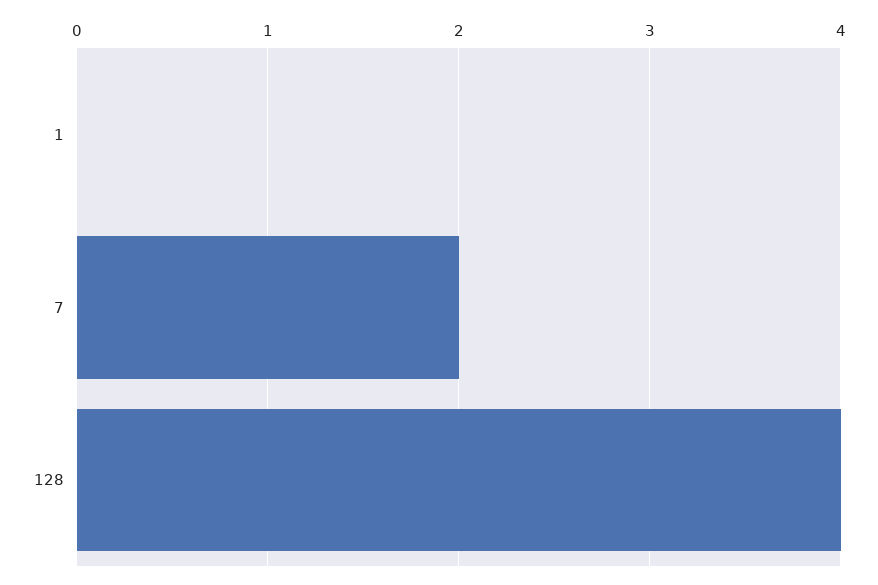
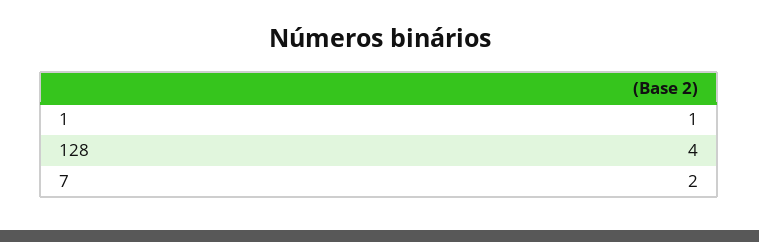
1: 0 -> 1

